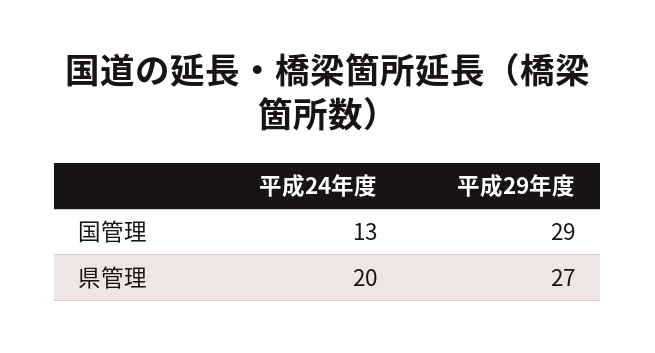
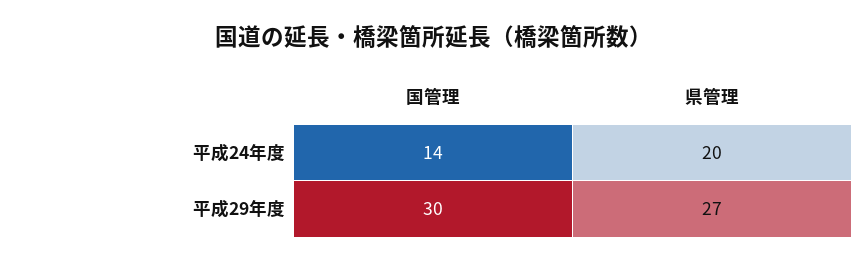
平成24年度, 国管理: 13 -> 14
平成29年度, 国管理: 29 -> 30

